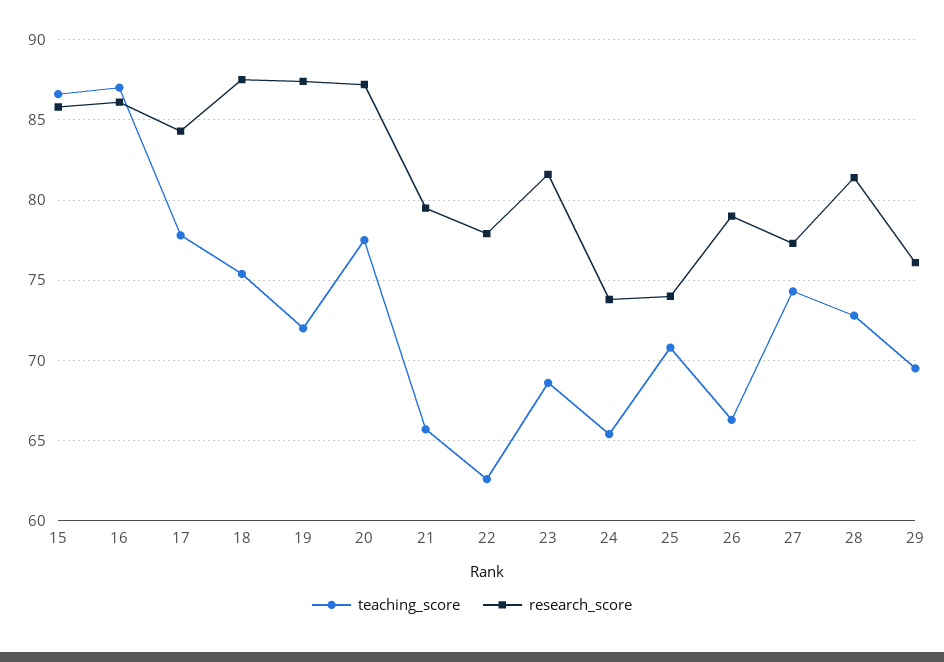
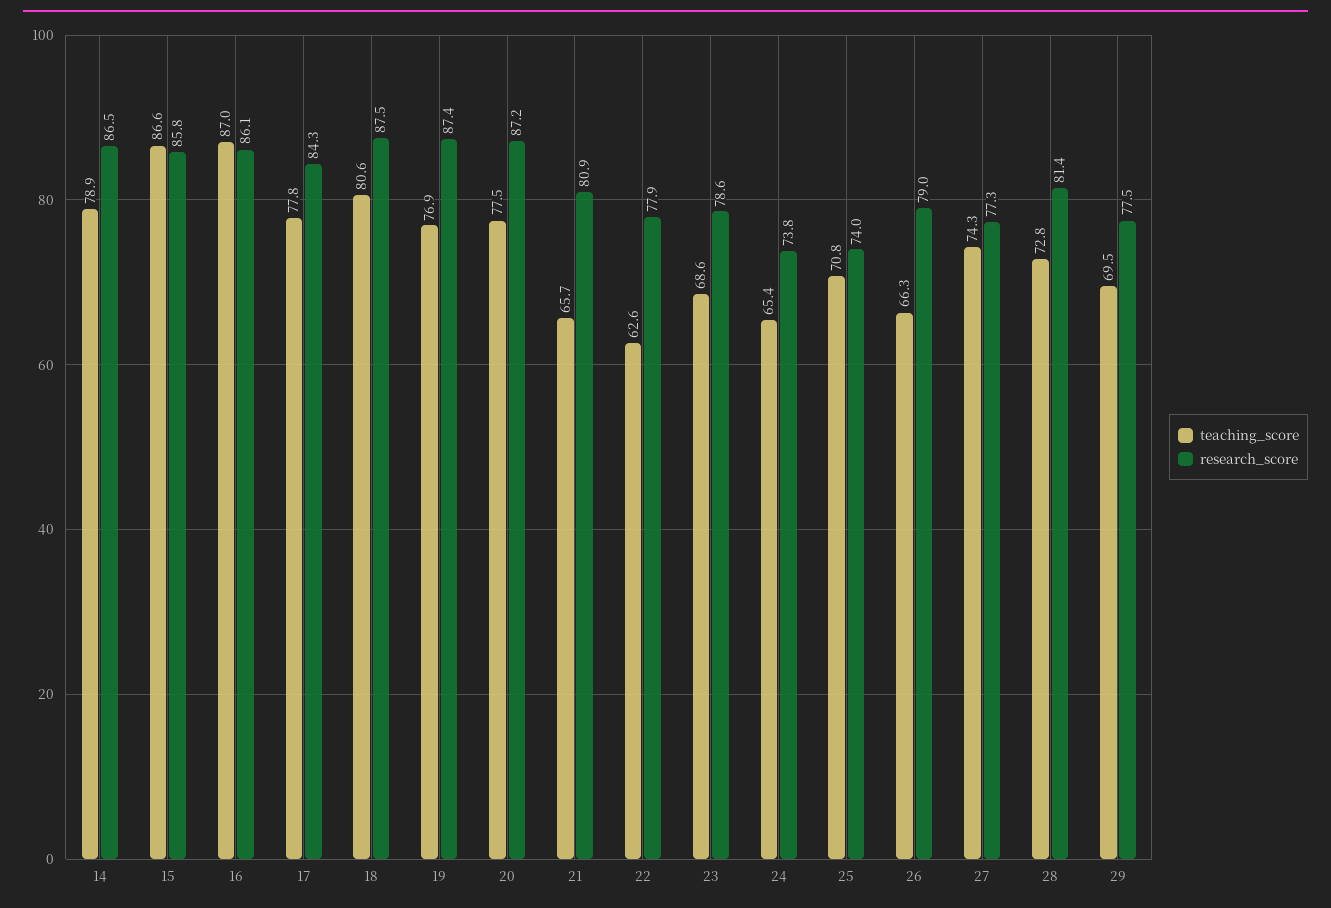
teaching_score, 18: 75.5 -> 80.6
teaching_score, 19: 72 -> 76.9
research_score, 21: 79.5 -> 80.9
research_score, 23: 81.5 -> 78.6
research_score, 29: 76 -> 77.5
teaching_score, 14: none -> 78.9
research_score, 14: none -> 86.5

